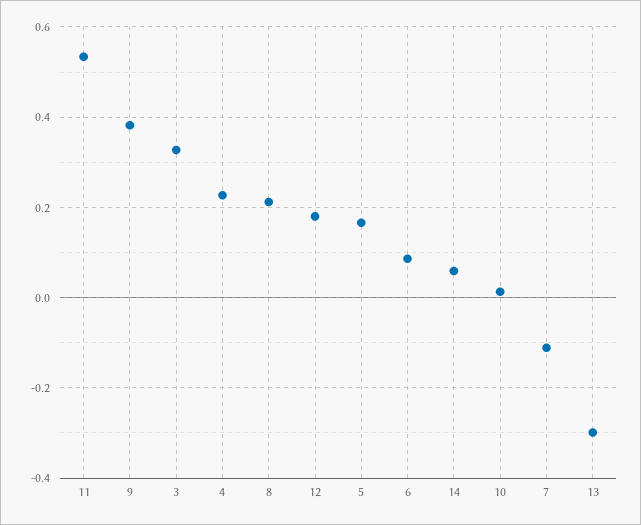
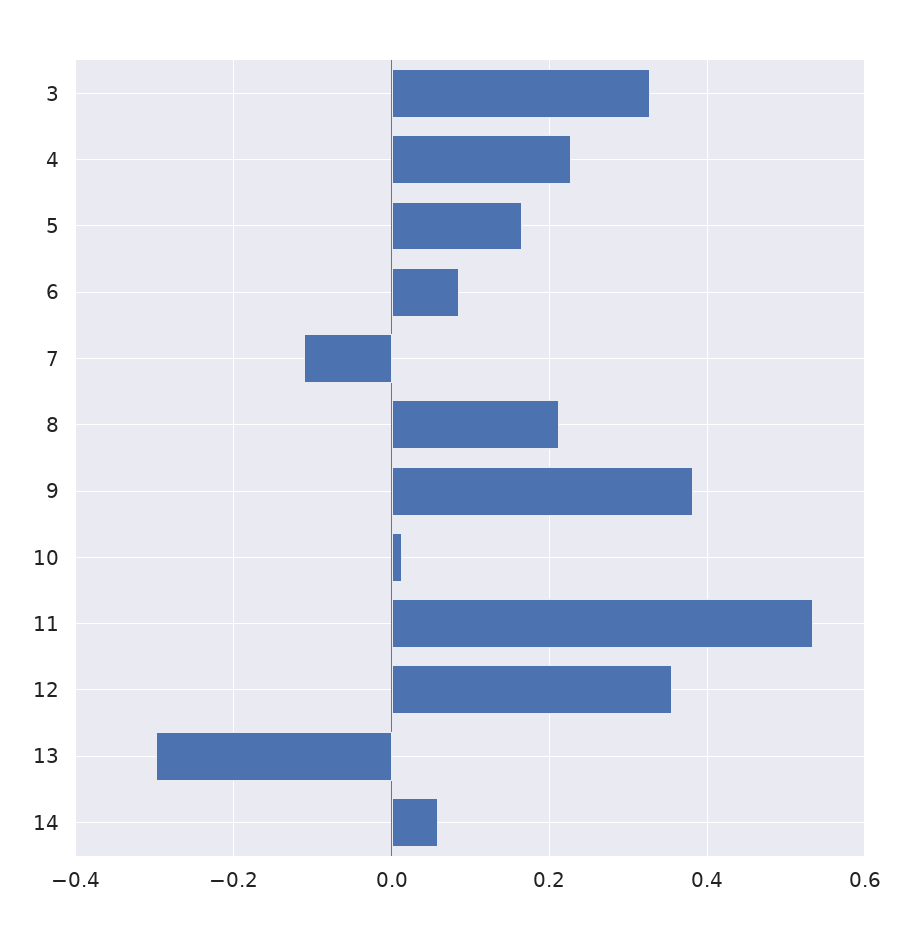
12: 0.18 -> 0.36

